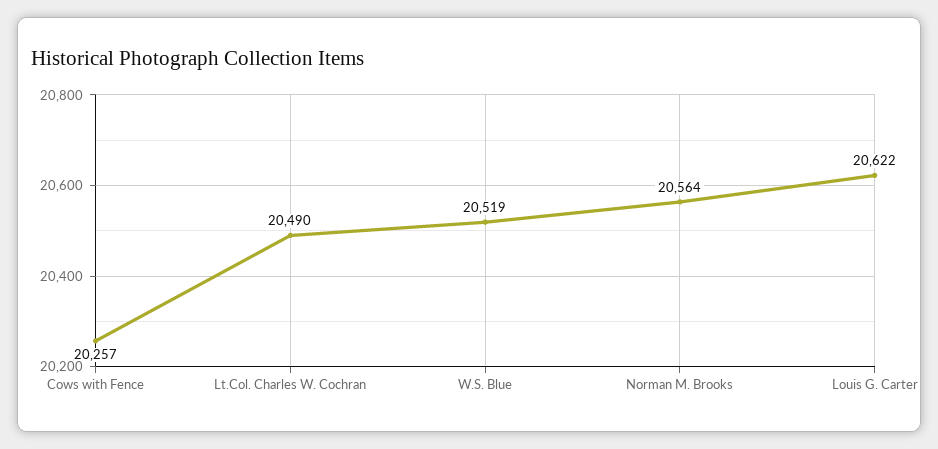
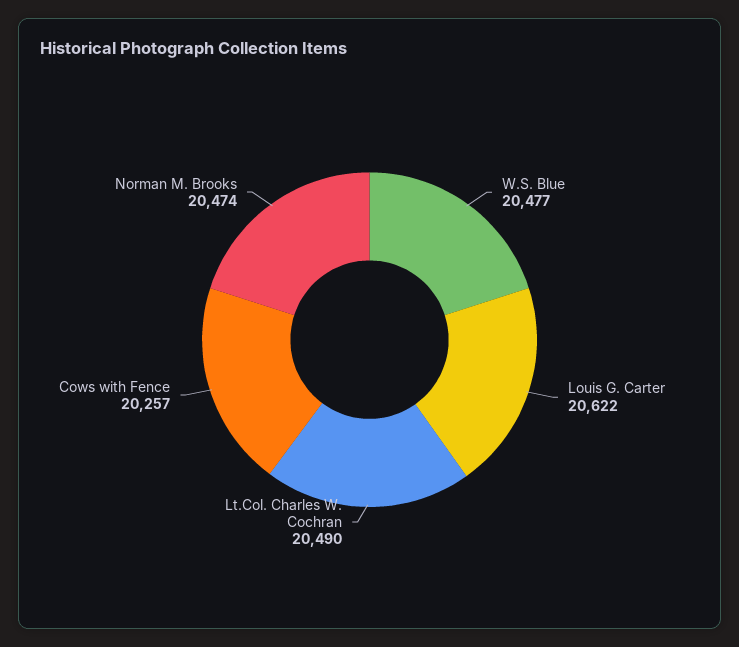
W.S. Blue: 20519 -> 20477
Norman M. Brooks: 20564 -> 20474

